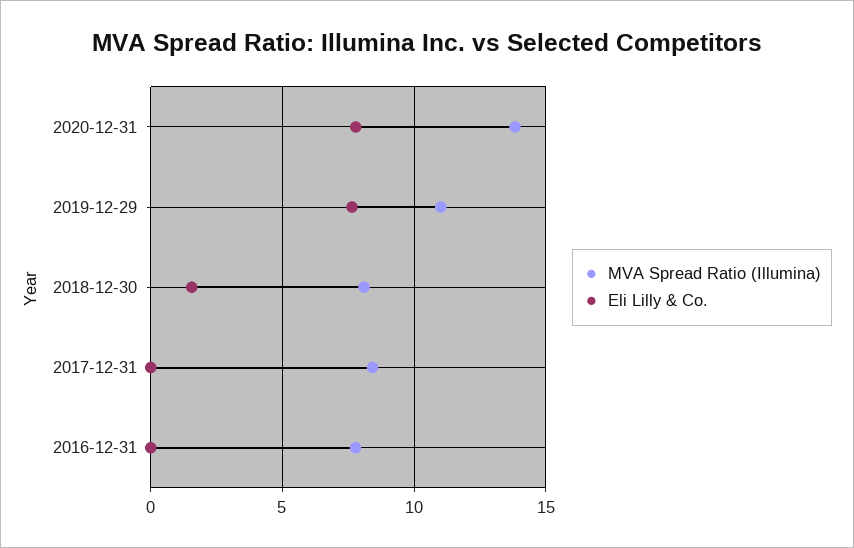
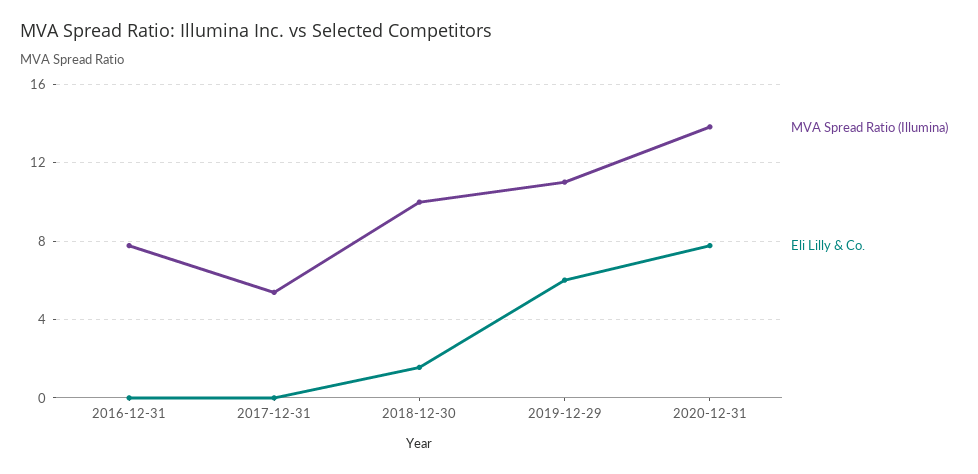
Eli Lilly & Co., 2019-12-29: 7.5 -> 6
MVA Spread Ratio (Illumina), 2018-12-30: 8 -> 10
MVA Spread Ratio (Illumina), 2017-12-31: 8.5 -> 5.5

